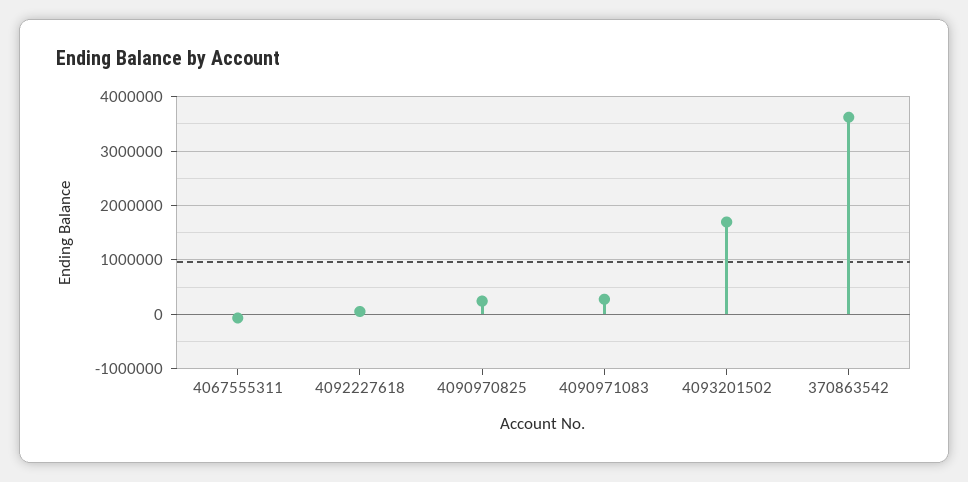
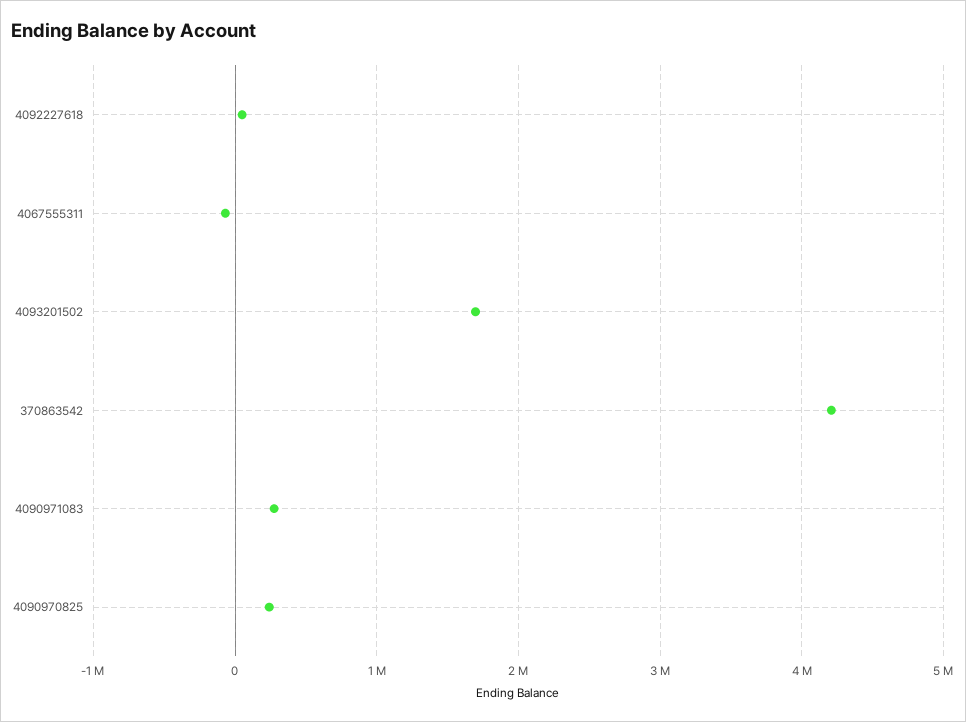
370863542: 3600000 -> 4200000

